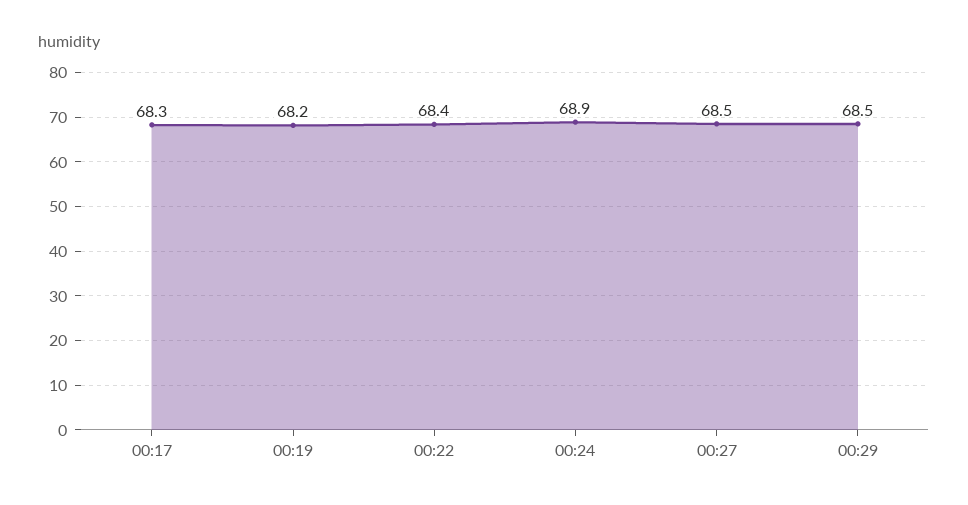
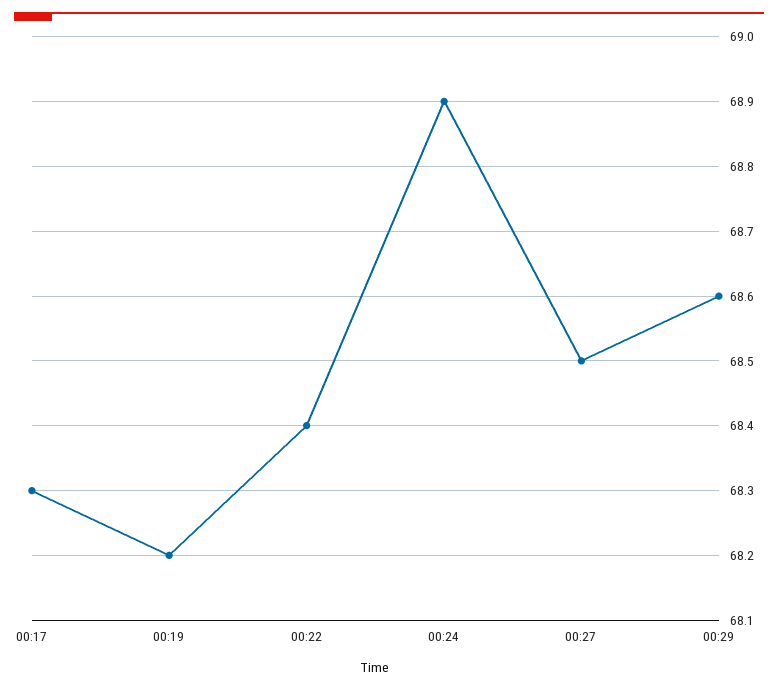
00:29: 68.5 -> 68.6

